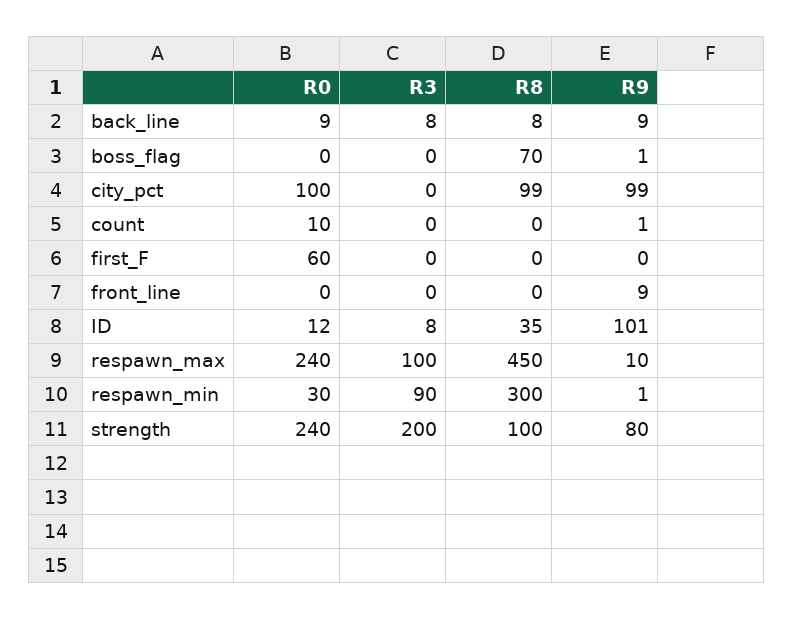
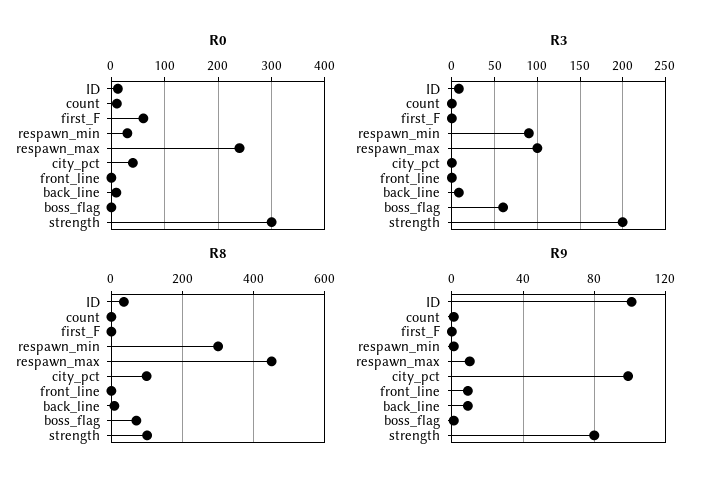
R3, boss_flag: 0 -> 60
R0, city_pct: 100 -> 40
R0, strength: 240 -> 300

